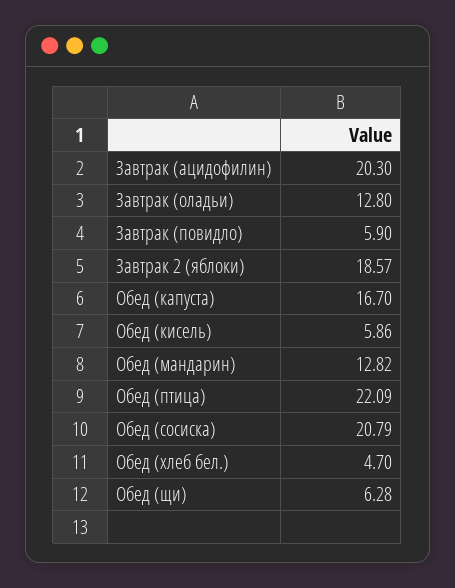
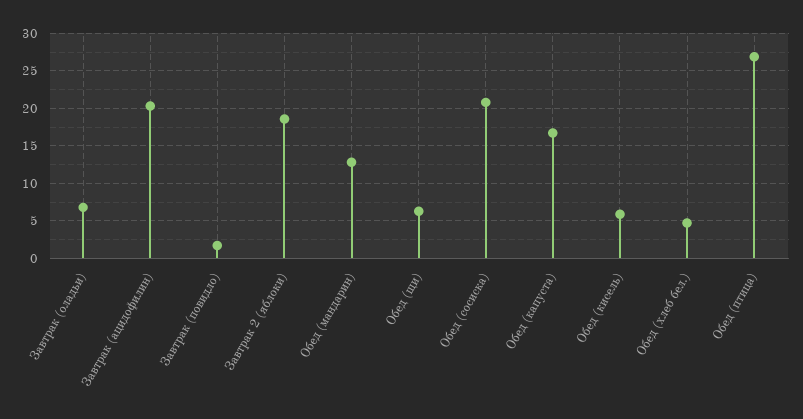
Завтрак (оладьи): 12.8 -> 7
Завтрак (повидло): 5.9 -> 2
Обед (птица): 22.09 -> 27

